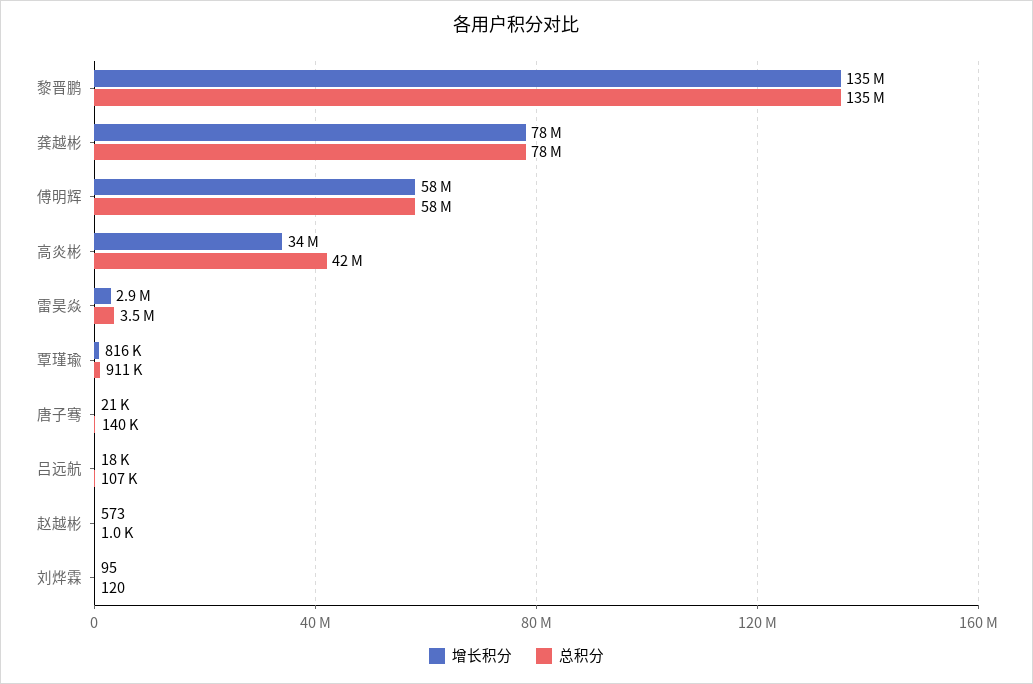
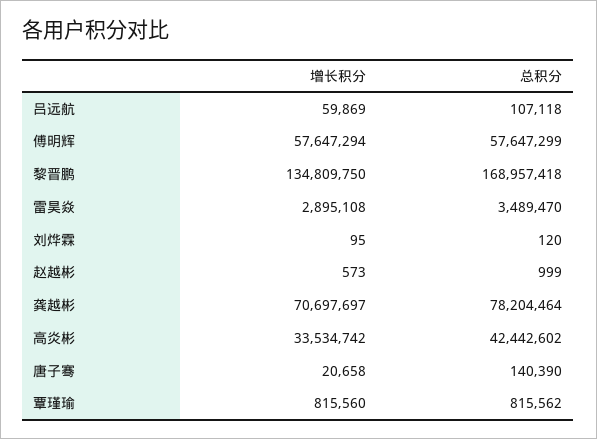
总积分, 黎晋鹏: 135000000 -> 168957418
增长积分, 龚越彬: 78000000 -> 70697697
总积分, 覃瑾瑜: 911000 -> 815562
增长积分, 吕远航: 18000 -> 59869

